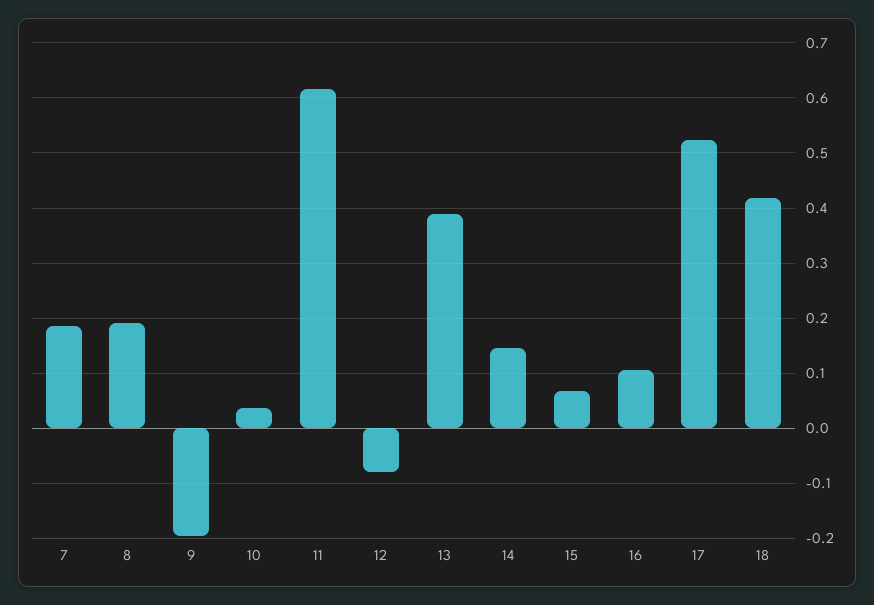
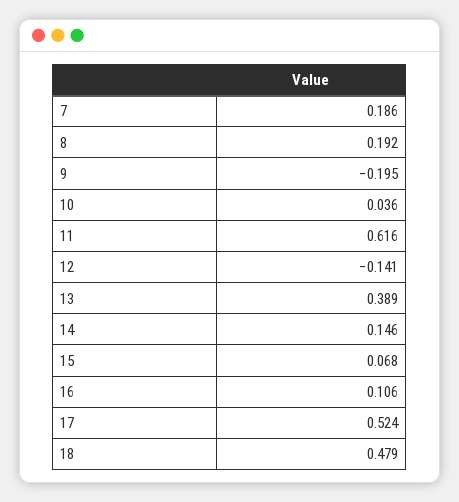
12: -0.08 -> -0.141
18: 0.42 -> 0.479

